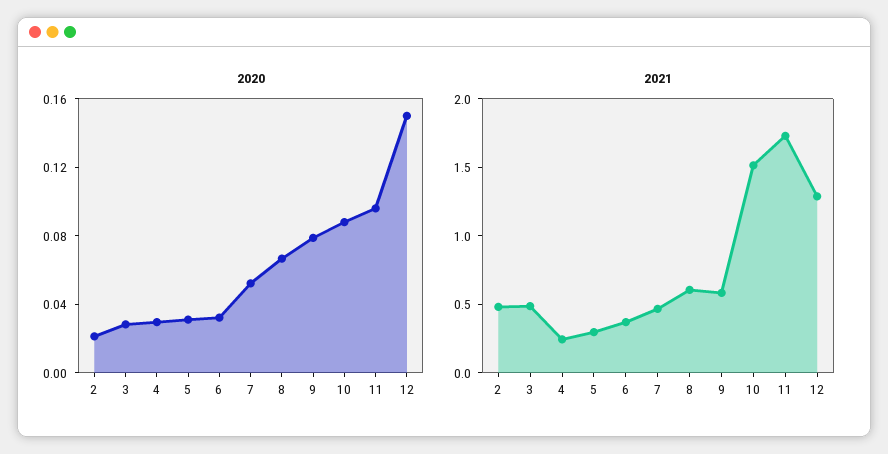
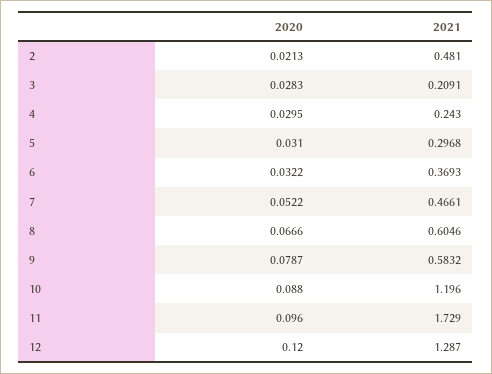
2020, 12: 0.15 -> 0.12
2021, 3: 0.5 -> 0.2091
2021, 10: 1.5 -> 1.196

